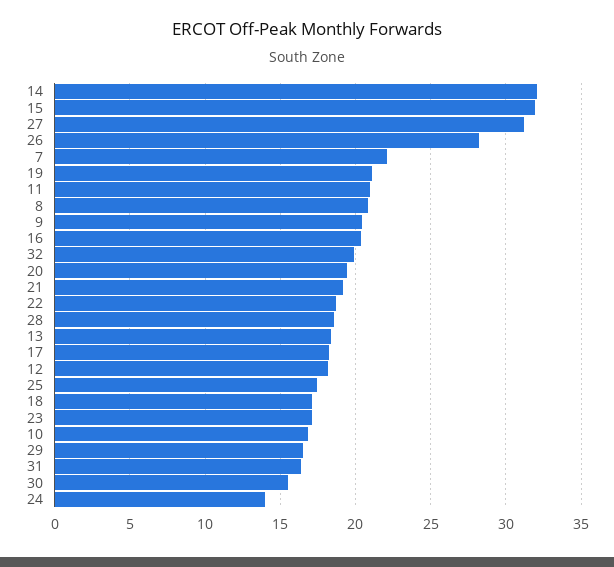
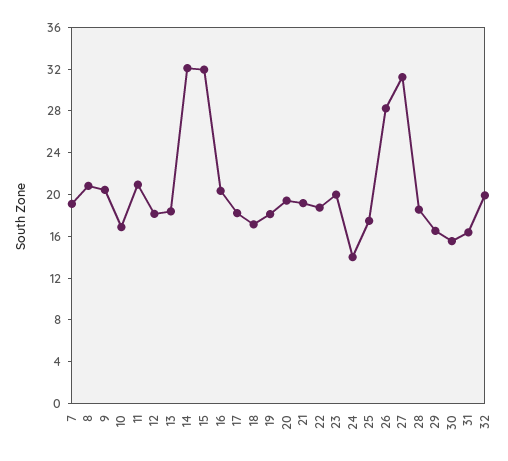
7: 22 -> 19
19: 21 -> 18
23: 17 -> 20

